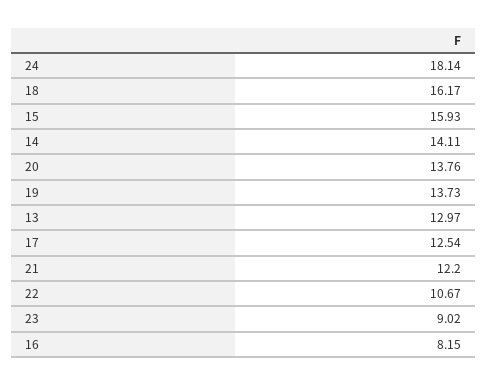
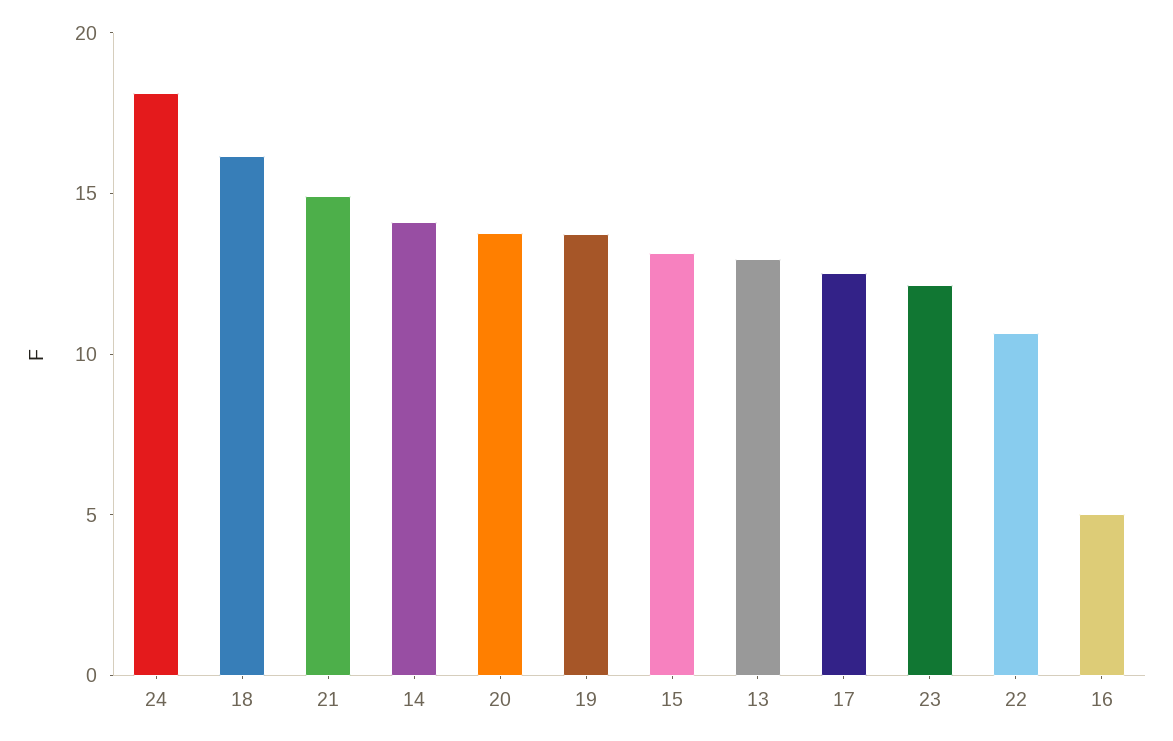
15: 15.93 -> 13
21: 12.2 -> 15
23: 9.02 -> 12
16: 8.15 -> 5

